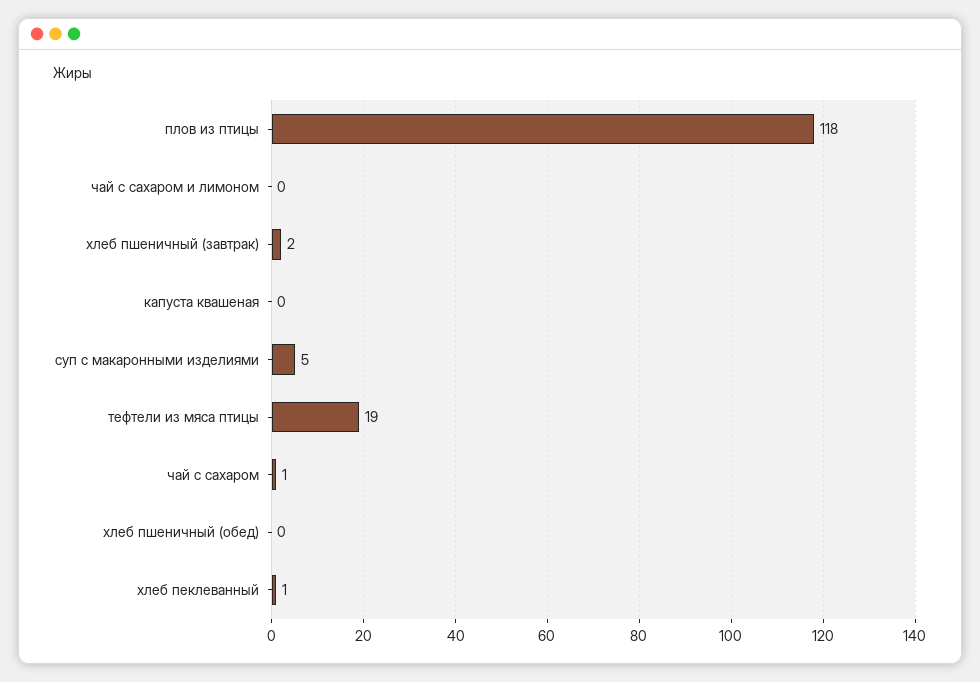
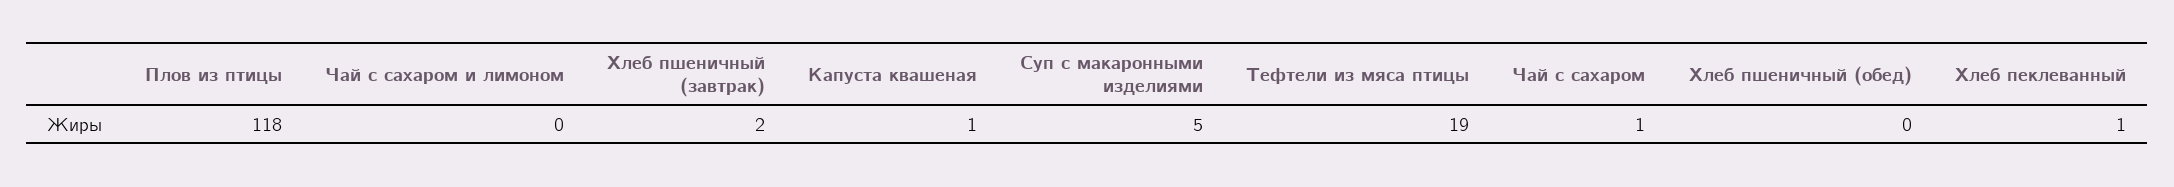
капуста квашеная: 0 -> 1

